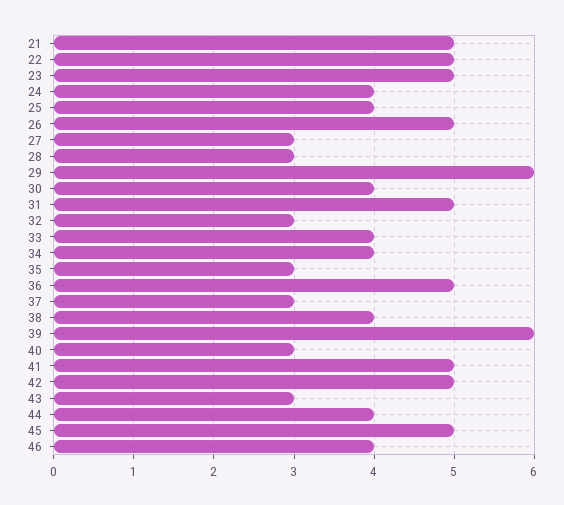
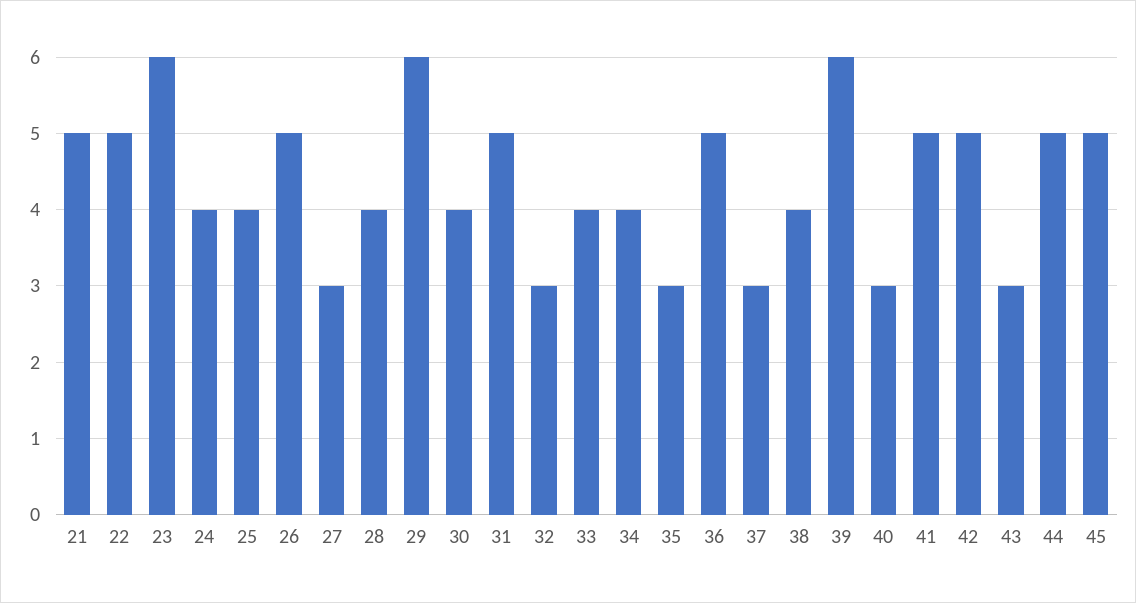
23: 5 -> 6
28: 3 -> 4
44: 4 -> 5
46: 4 -> none

